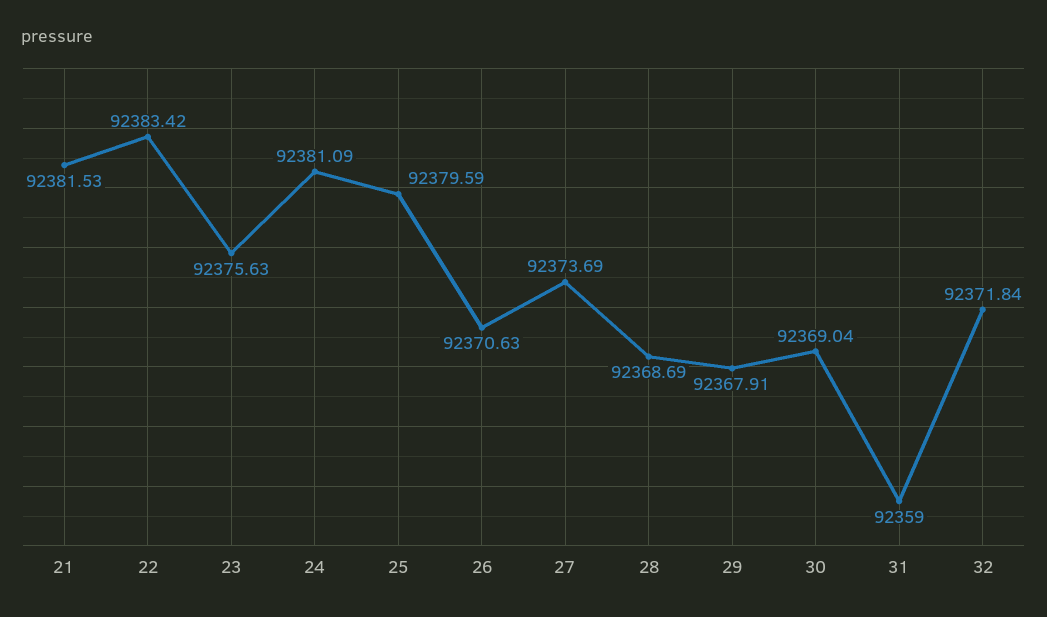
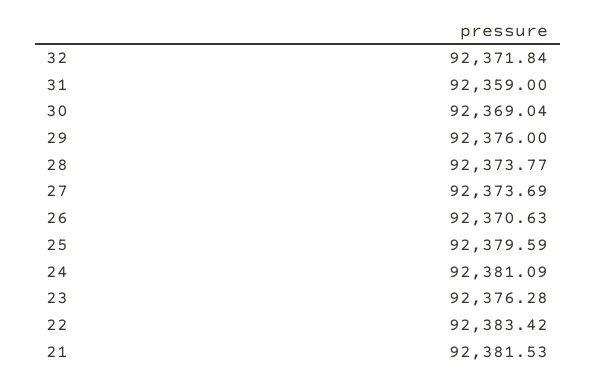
23: 92375.63 -> 92376.28
28: 92368.69 -> 92373.77
29: 92367.91 -> 92376

